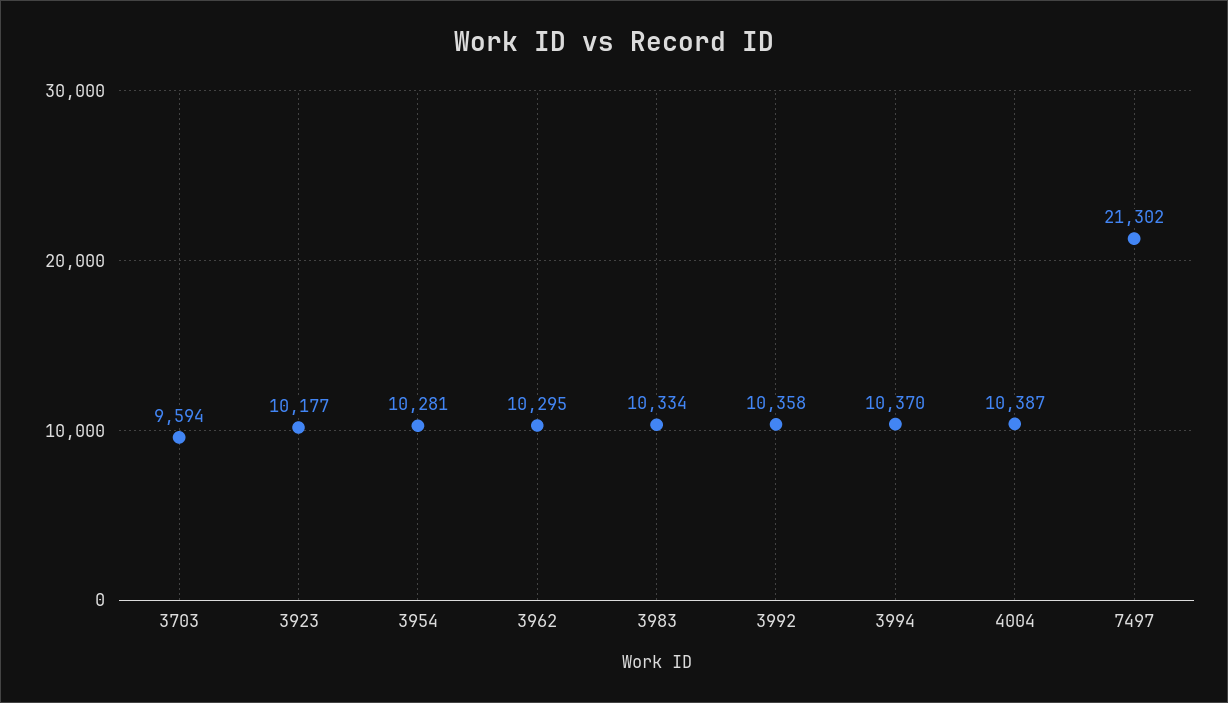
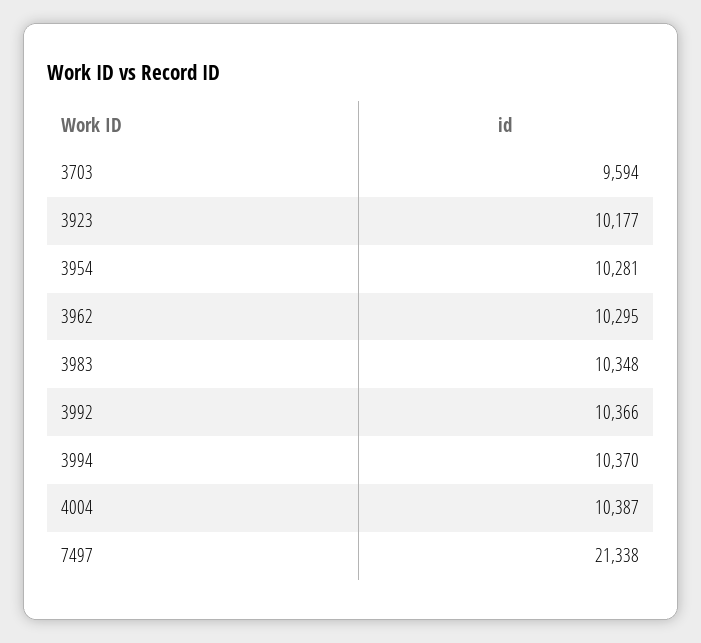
3983: 10334 -> 10348
3992: 10358 -> 10366
7497: 21302 -> 21338

